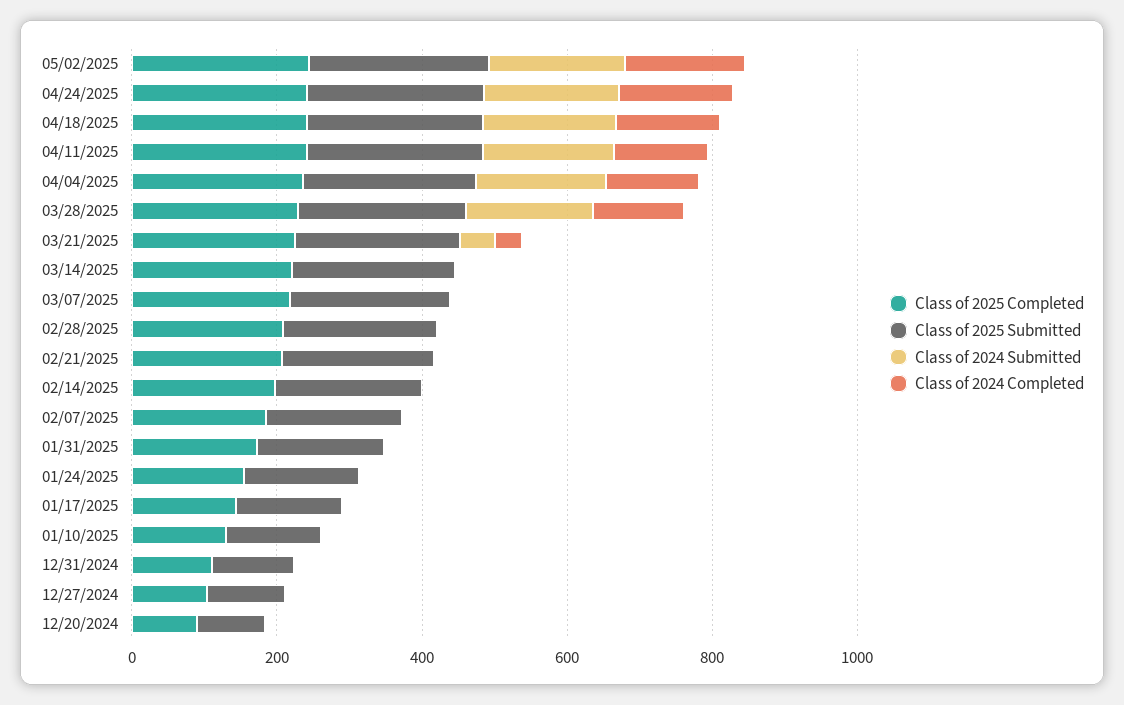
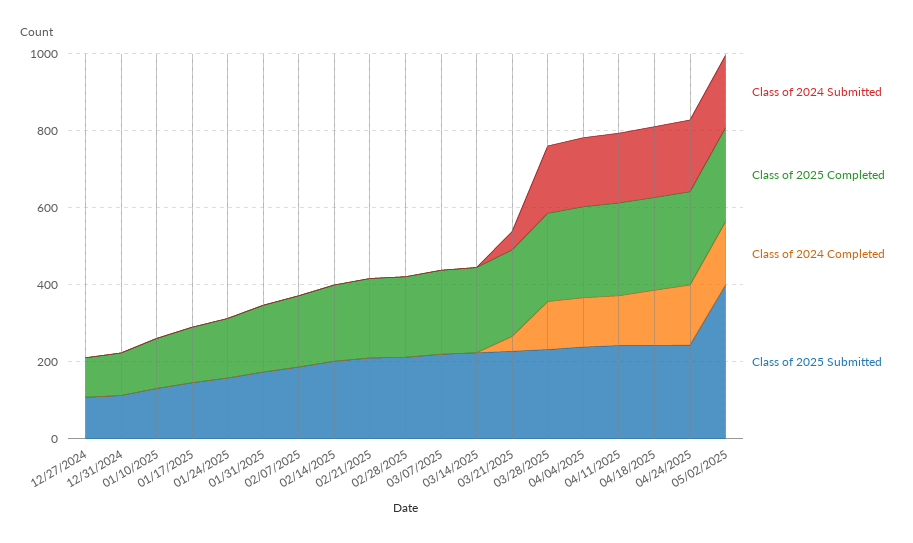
Class of 2025 Submitted, 05/02/2025: 250 -> 400
Class of 2025 Completed, 12/20/2024: 100 -> none
Class of 2025 Submitted, 12/20/2024: 100 -> none
Class of 2024 Submitted, 12/20/2024: 0 -> none
Class of 2024 Completed, 12/20/2024: 0 -> none

